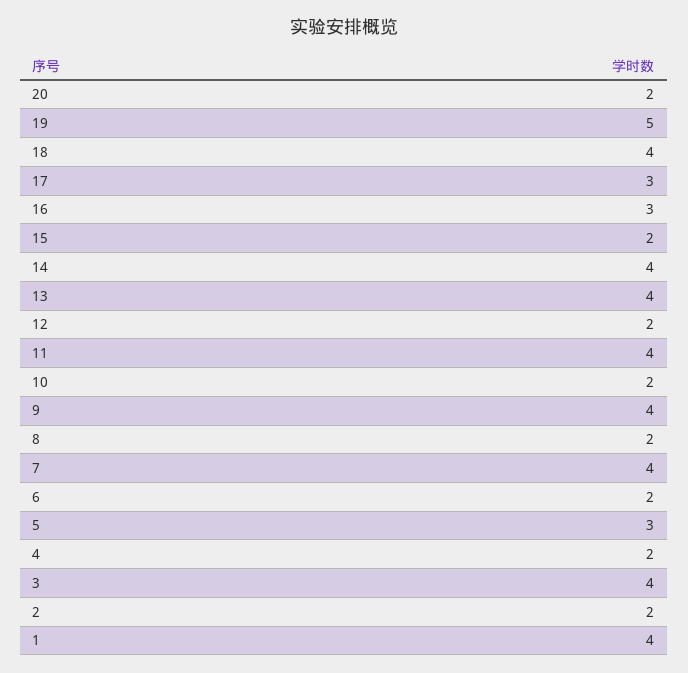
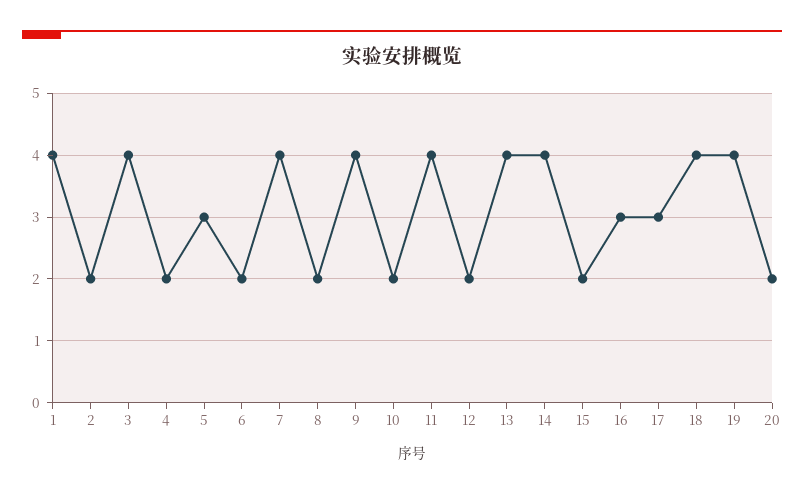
19: 5 -> 4

